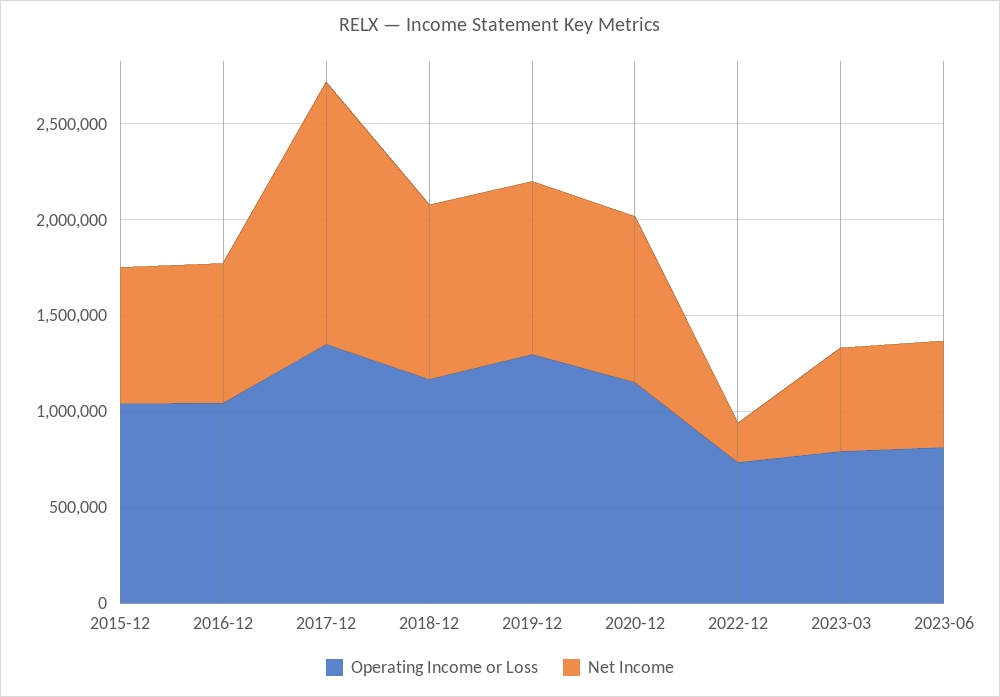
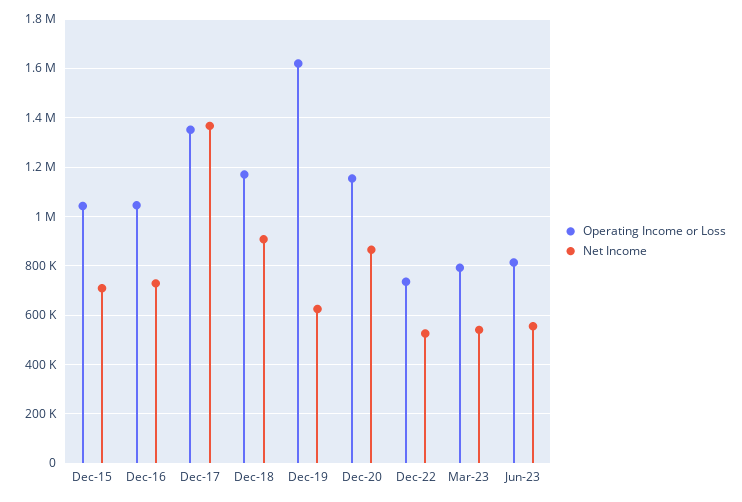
Operating Income or Loss, 2019-12: 1300000 -> 1625000
Net Income, 2019-12: 900000 -> 625000
Net Income, 2022-12: 200000 -> 525000

